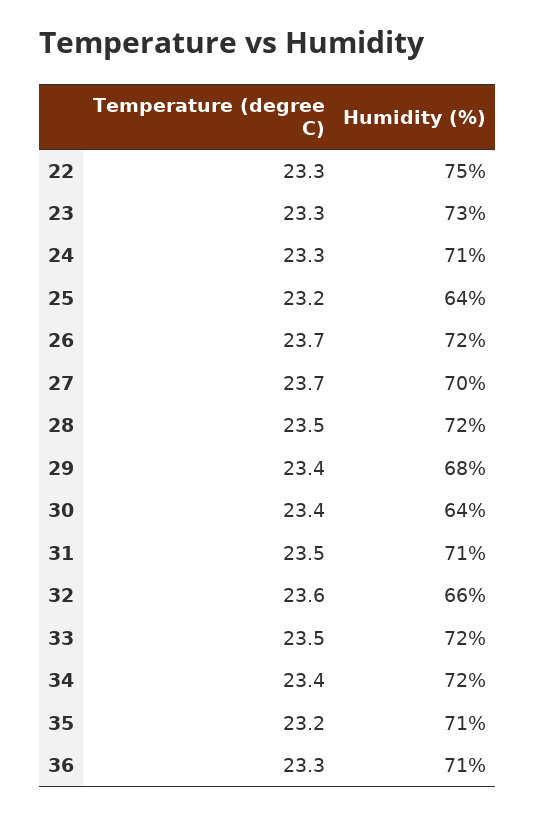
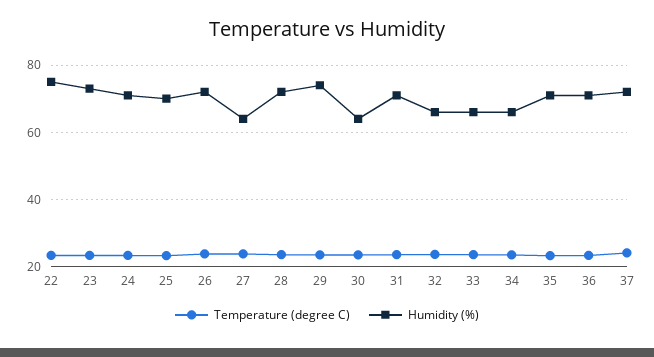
Humidity (%), 25: 64 -> 70
Humidity (%), 27: 70 -> 64
Humidity (%), 29: 68 -> 74
Humidity (%), 33: 72 -> 66
Humidity (%), 34: 72 -> 66
Temperature (degree C), 37: none -> 24
Humidity (%), 37: none -> 72

